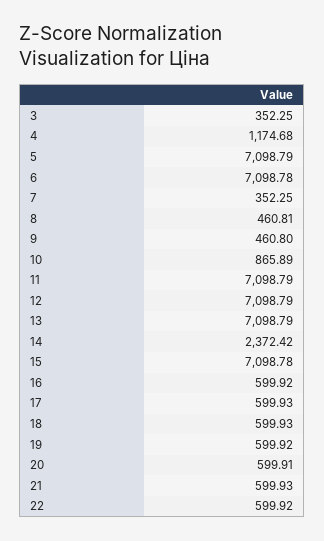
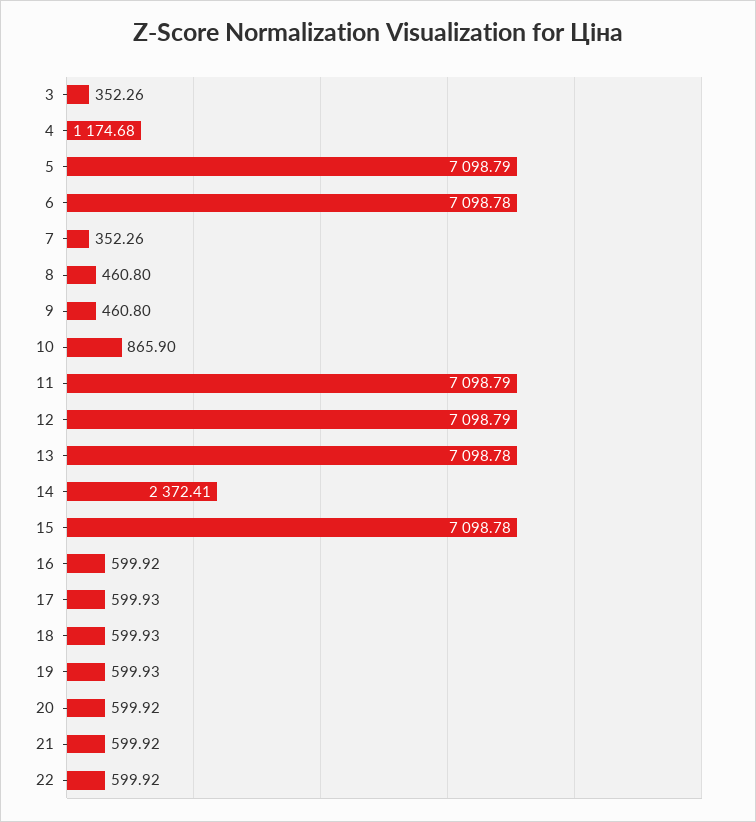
3: 352.25 -> 352.26
7: 352.25 -> 352.26
8: 460.81 -> 460.8
10: 865.89 -> 865.9
13: 7098.79 -> 7098.78
14: 2372.42 -> 2372.41
19: 599.92 -> 599.93
20: 599.91 -> 599.92
21: 599.93 -> 599.92

